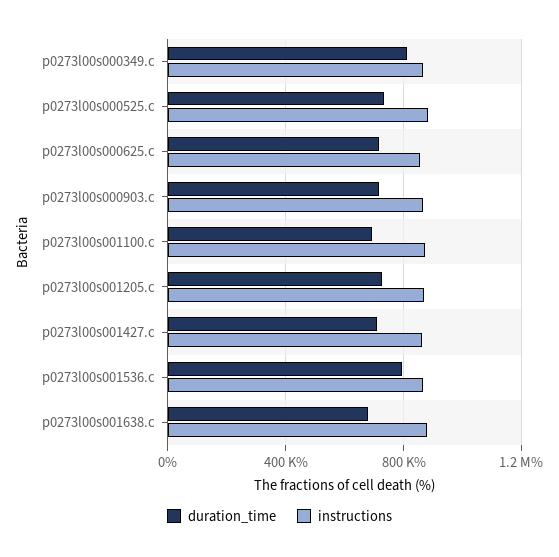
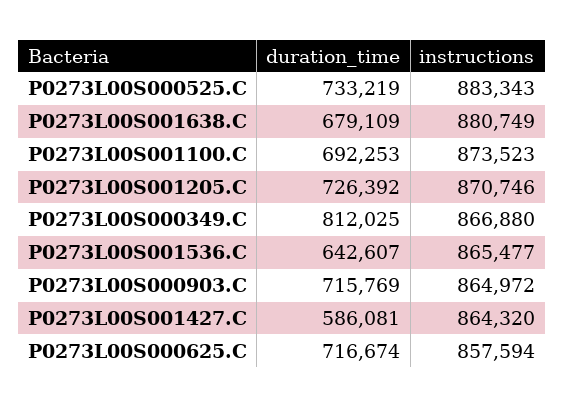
duration_time, p0273l00s001427.c: 700000 -> 586081
duration_time, p0273l00s001536.c: 800000 -> 642607

